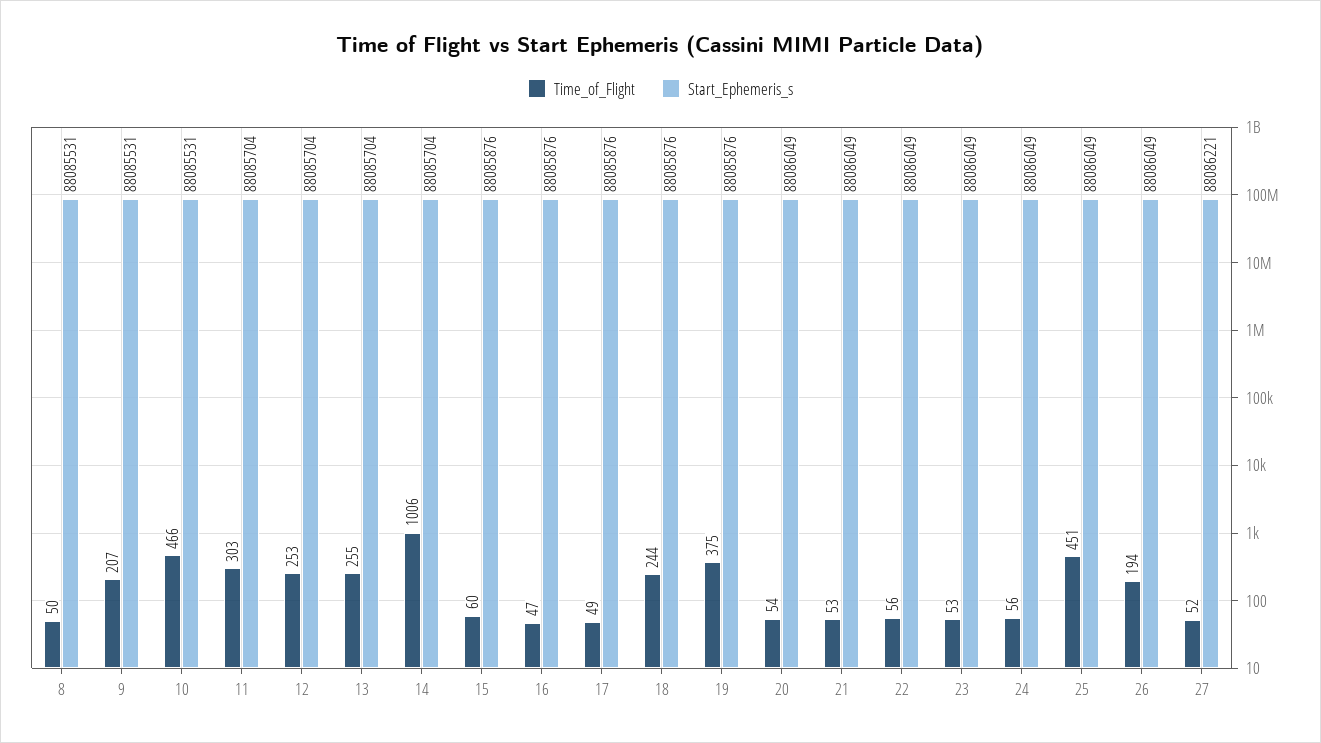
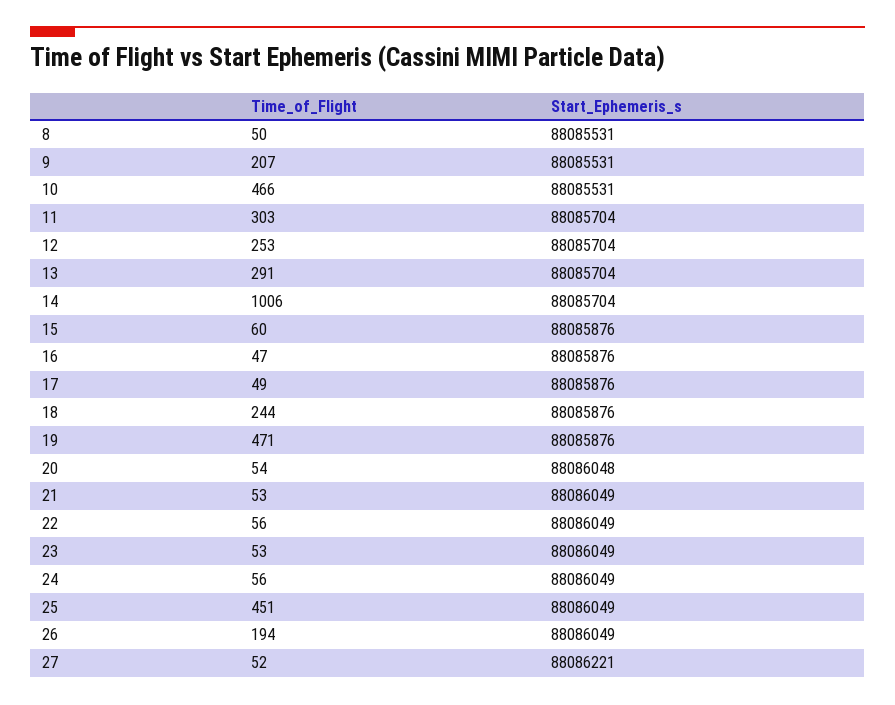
Time_of_Flight, 13: 255 -> 291
Time_of_Flight, 19: 375 -> 471
Start_Ephemeris_s, 20: 88086049 -> 88086048

